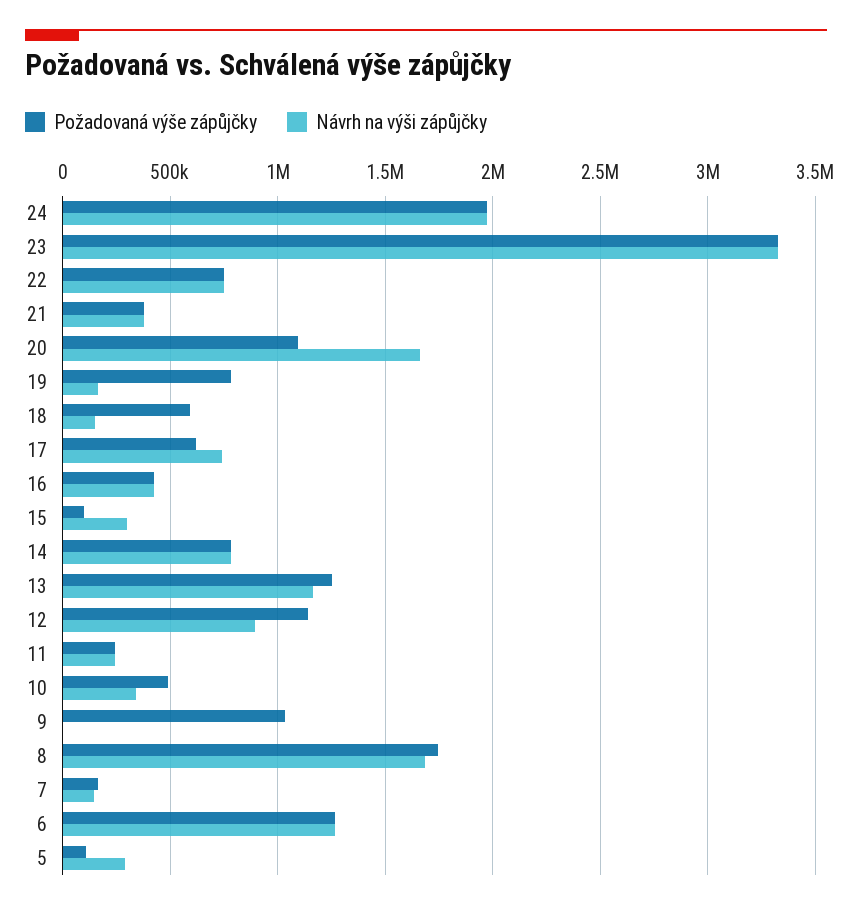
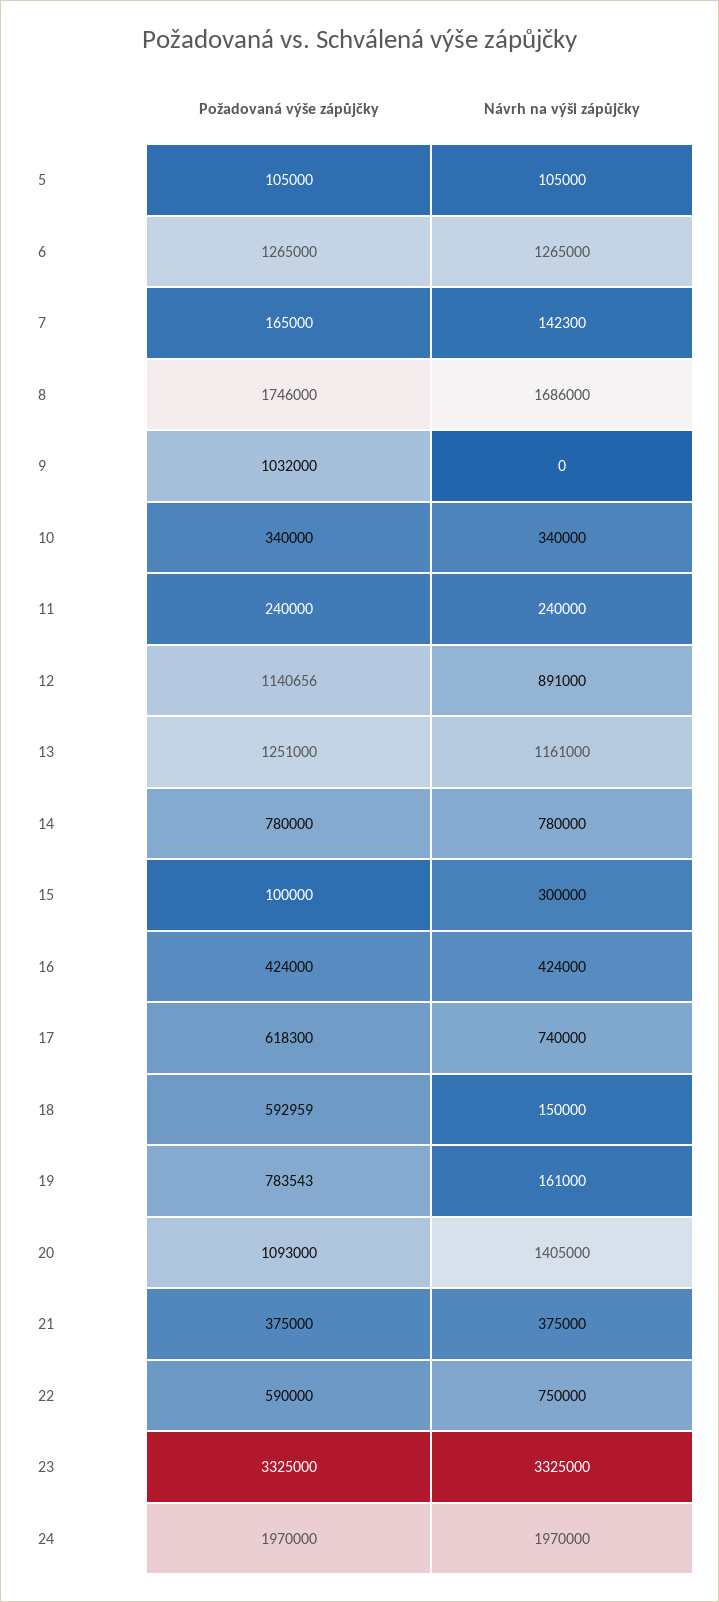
Požadovaná výše zápůjčky, 22: 750000 -> 590000
Návrh na výši zápůjčky, 20: 1650000 -> 1405000
Požadovaná výše zápůjčky, 10: 500000 -> 340000
Návrh na výši zápůjčky, 5: 300000 -> 105000

